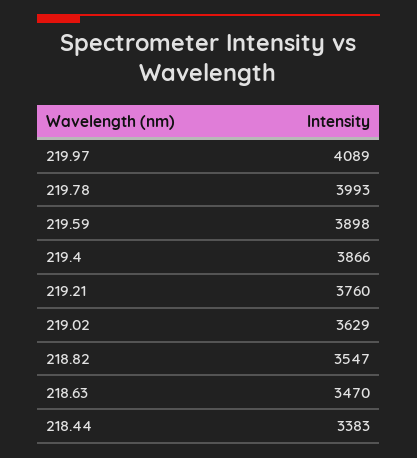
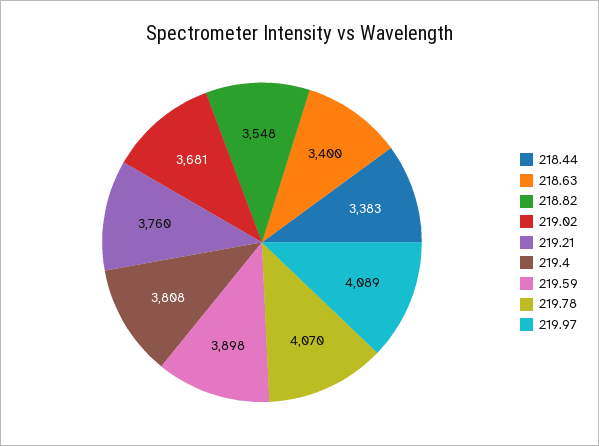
219.78: 3993 -> 4070
219.4: 3866 -> 3808
219.02: 3629 -> 3681
218.82: 3547 -> 3548
218.63: 3470 -> 3400

